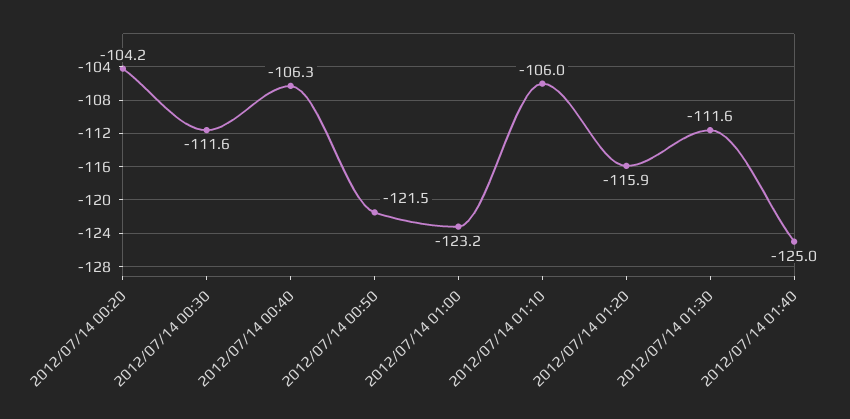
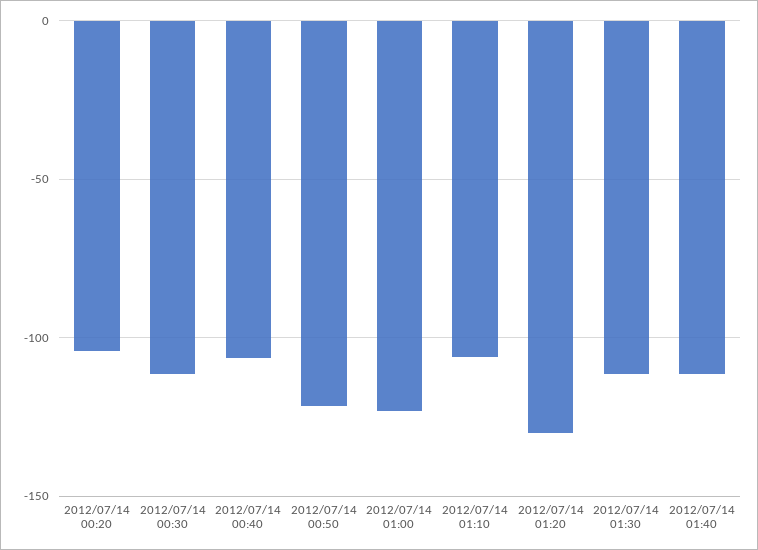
2012/07/14 01:20: -115.9 -> -130
2012/07/14 01:40: -125 -> -110

